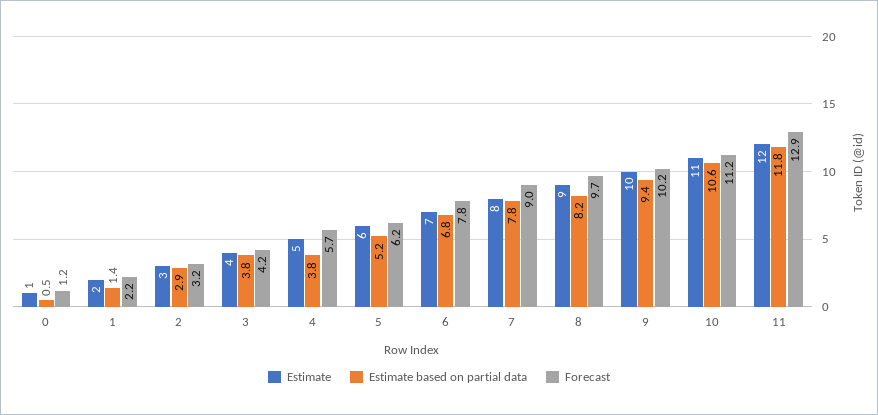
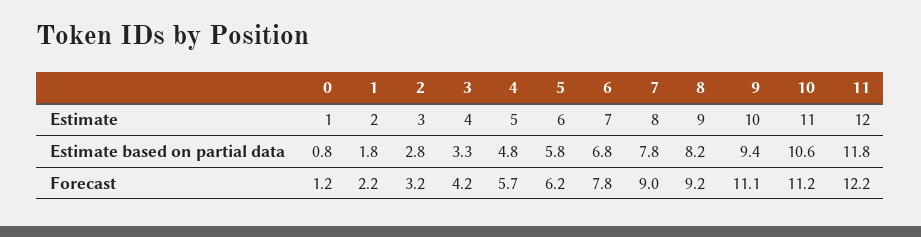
Estimate based on partial data, 0: 0.5 -> 0.8
Estimate based on partial data, 1: 1.4 -> 1.8
Estimate based on partial data, 2: 2.9 -> 2.8
Estimate based on partial data, 3: 3.8 -> 3.3
Estimate based on partial data, 4: 3.8 -> 4.8
Estimate based on partial data, 5: 5.2 -> 5.8
Forecast, 8: 9.7 -> 9.2
Forecast, 9: 10.2 -> 11.1
Forecast, 11: 12.9 -> 12.2

